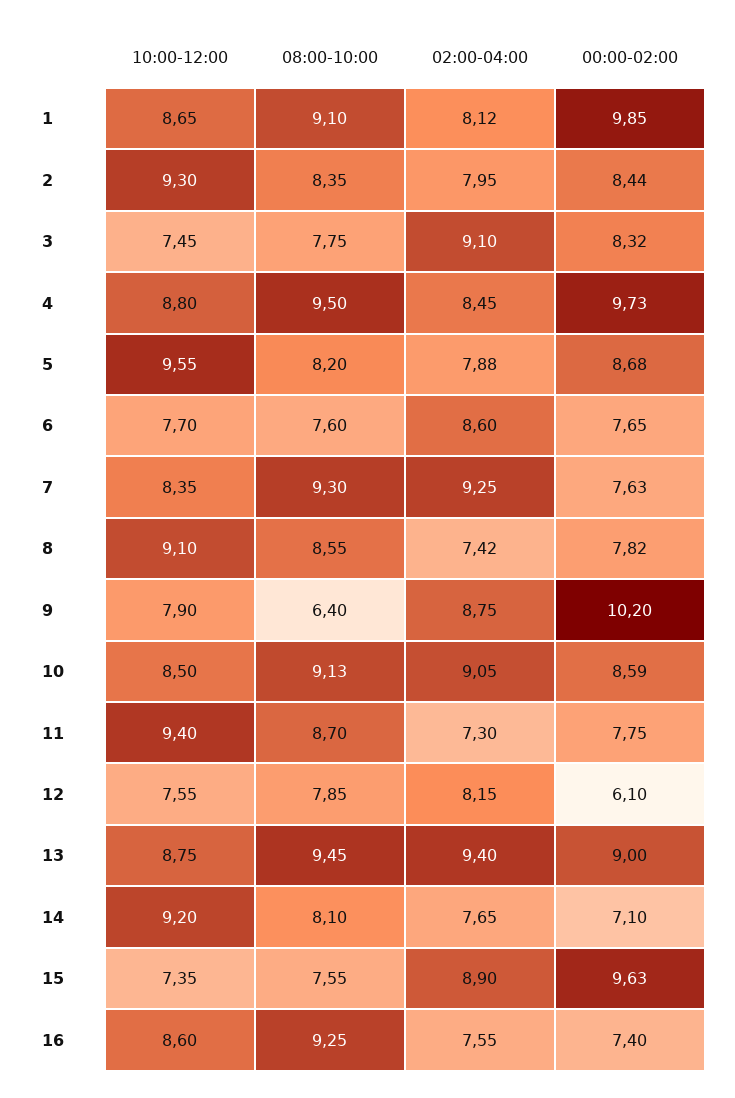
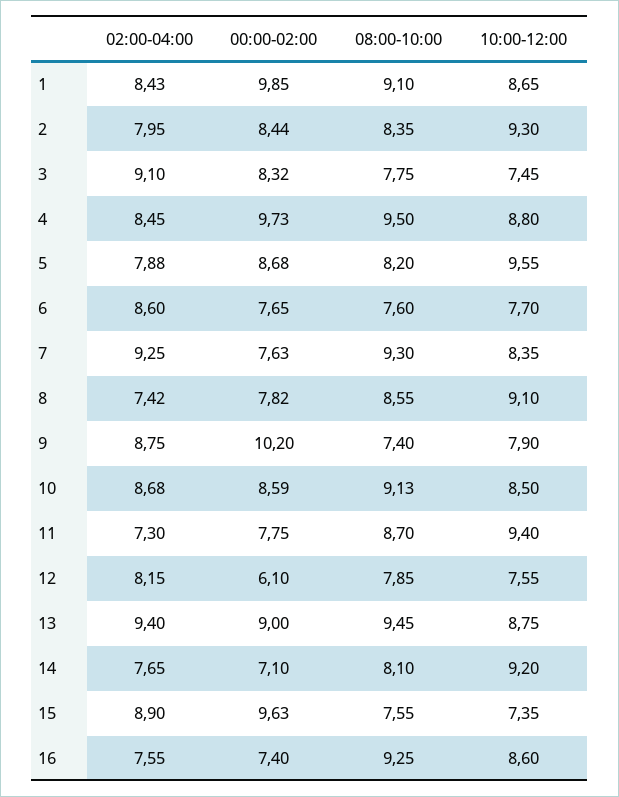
02:00-04:00, 1: 8.12 -> 8.43
08:00-10:00, 9: 6.4 -> 7.4
02:00-04:00, 10: 9.05 -> 8.68

